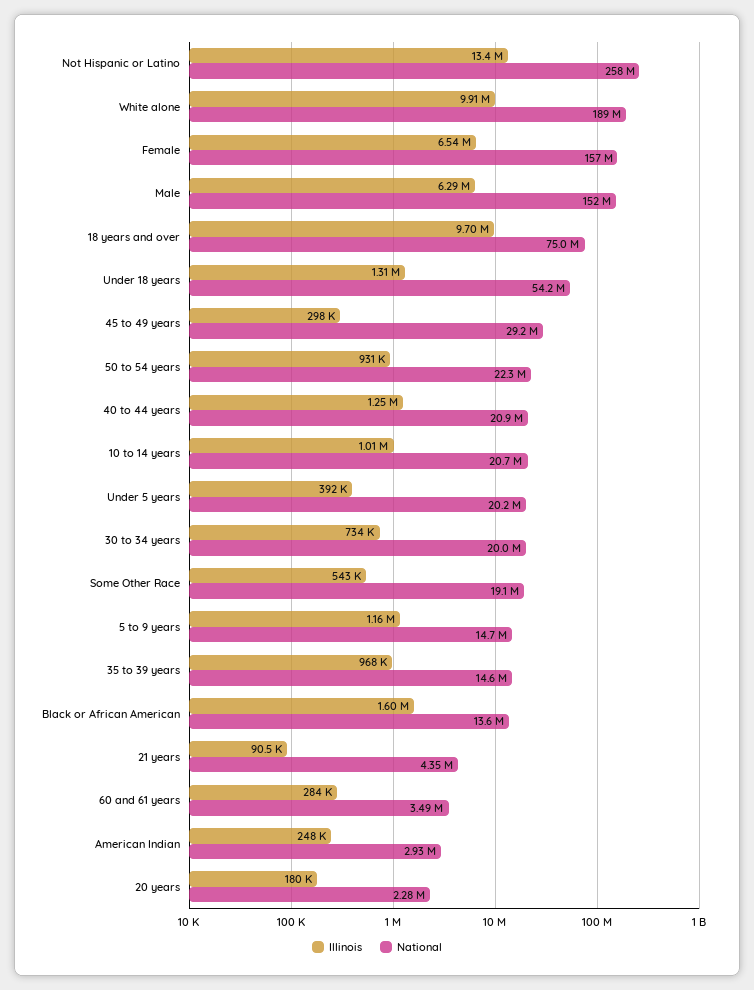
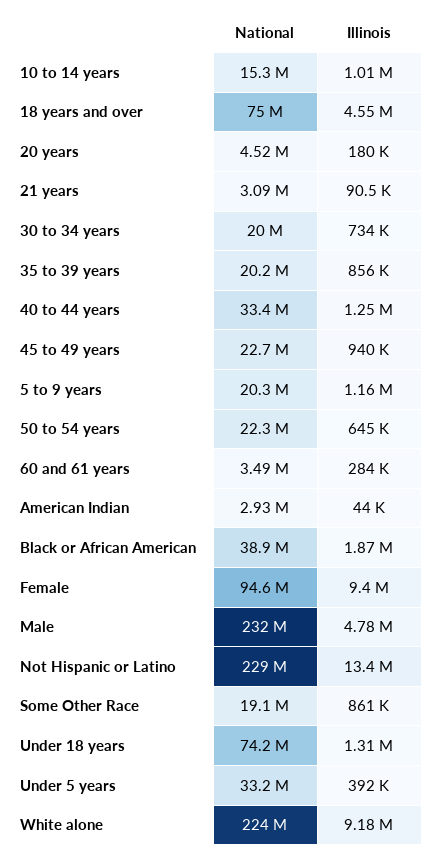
National, Not Hispanic or Latino: 258000000 -> 229000000
Illinois, White alone: 9910000 -> 9180000
National, White alone: 189000000 -> 224000000
Illinois, Female: 6540000 -> 9400000
National, Female: 157000000 -> 94600000
Illinois, Male: 6290000 -> 4780000
National, Male: 152000000 -> 232000000
Illinois, 18 years and over: 9700000 -> 4550000
National, Under 18 years: 54200000 -> 74200000
Illinois, 45 to 49 years: 298000 -> 940000
National, 45 to 49 years: 29200000 -> 22700000
Illinois, 50 to 54 years: 931000 -> 645000
National, 40 to 44 years: 20900000 -> 33400000
National, 10 to 14 years: 20700000 -> 15300000
National, Under 5 years: 20200000 -> 33200000
Illinois, Some Other Race: 543000 -> 861000
National, 5 to 9 years: 14700000 -> 20300000
Illinois, 35 to 39 years: 968000 -> 856000
National, 35 to 39 years: 14600000 -> 20200000
Illinois, Black or African American: 1600000 -> 1870000
National, Black or African American: 13600000 -> 38900000
National, 21 years: 4350000 -> 3090000
Illinois, American Indian: 248000 -> 44000
National, 20 years: 2280000 -> 4520000

